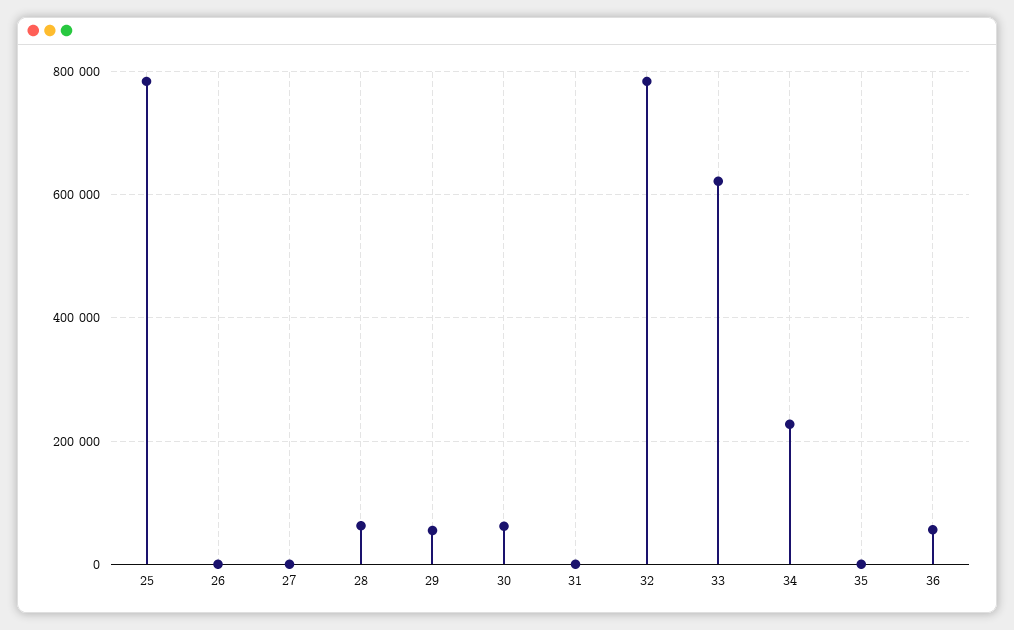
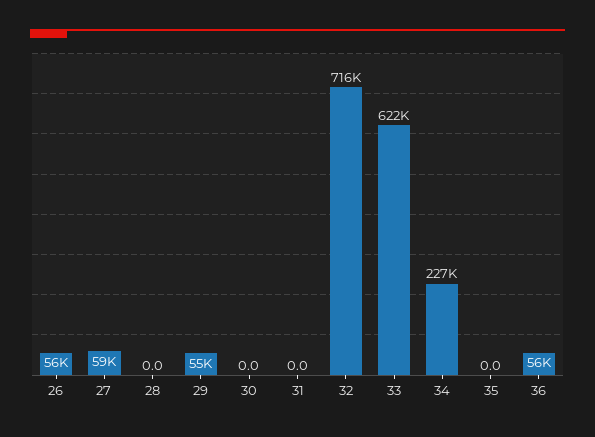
25: 780000 -> none
26: 0 -> 56000
27: 0 -> 59000
28: 60000 -> 0
30: 60000 -> 0
32: 780000 -> 716000

